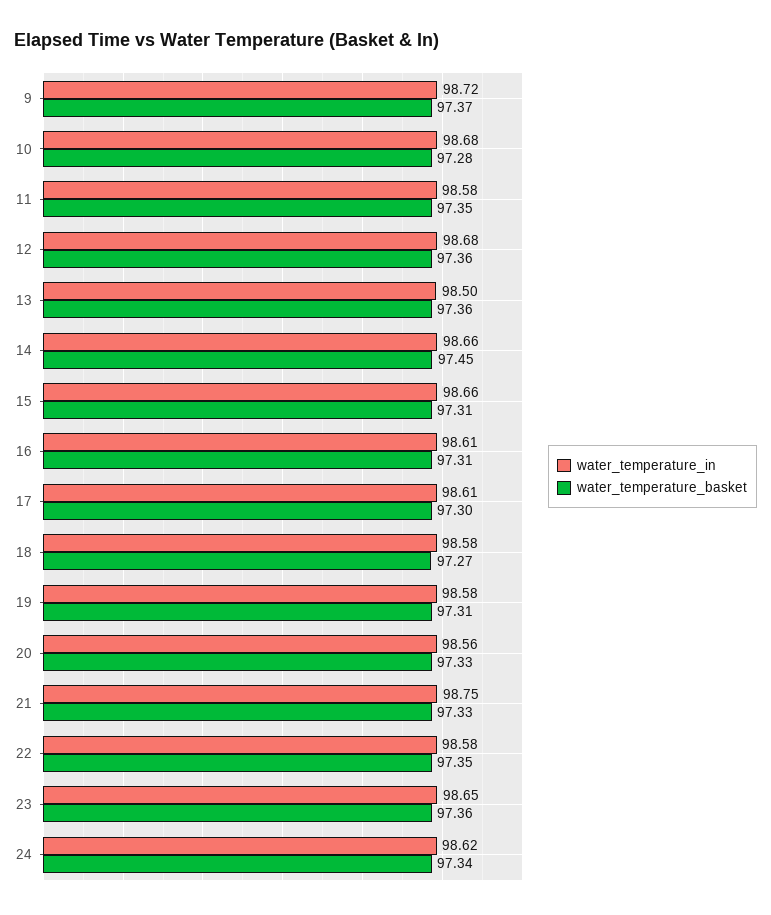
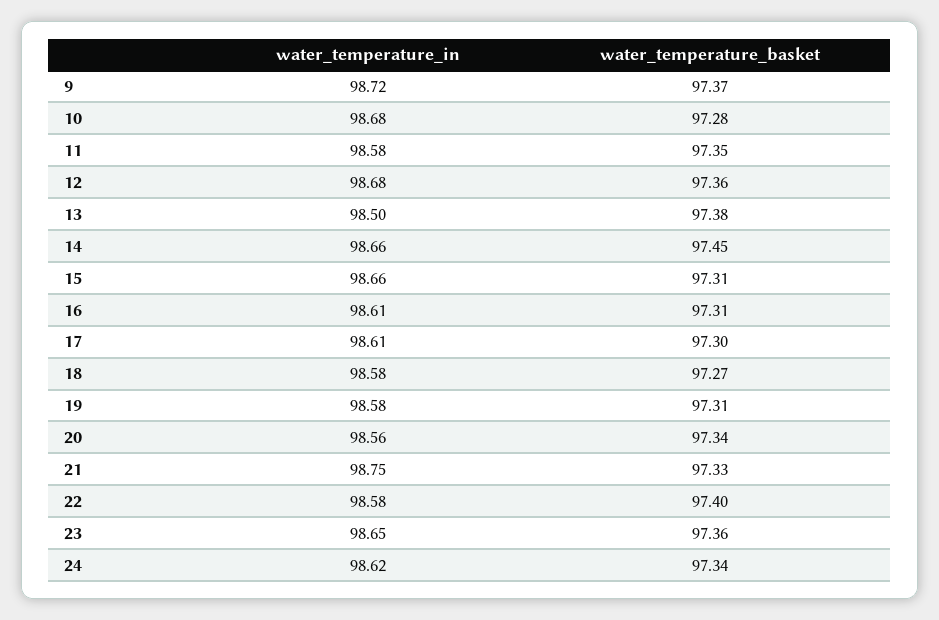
water_temperature_basket, 13: 97.36 -> 97.38
water_temperature_basket, 20: 97.33 -> 97.34
water_temperature_basket, 22: 97.35 -> 97.4

